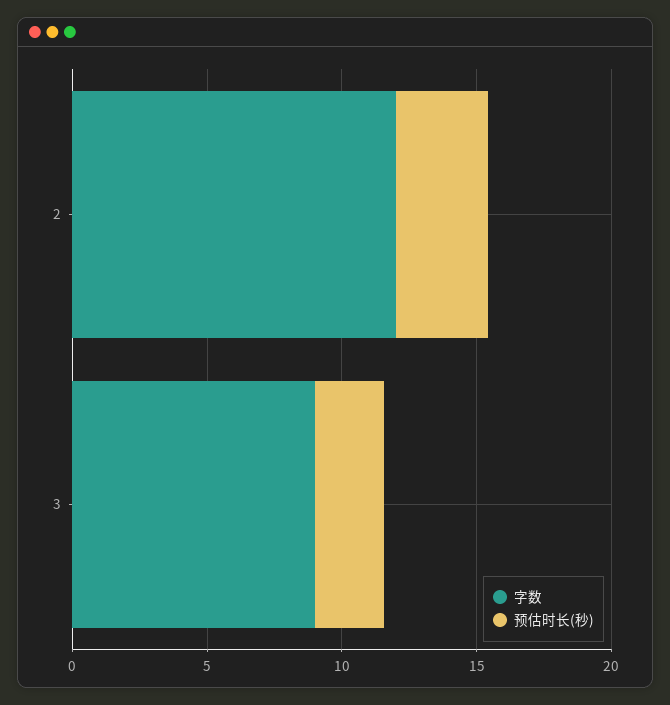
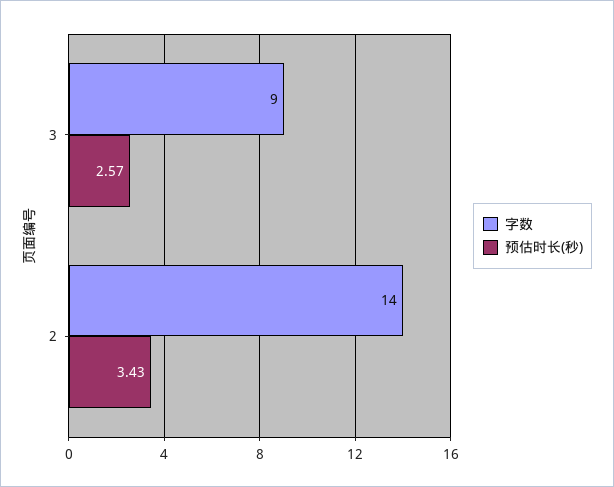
字数, 2: 12 -> 14

